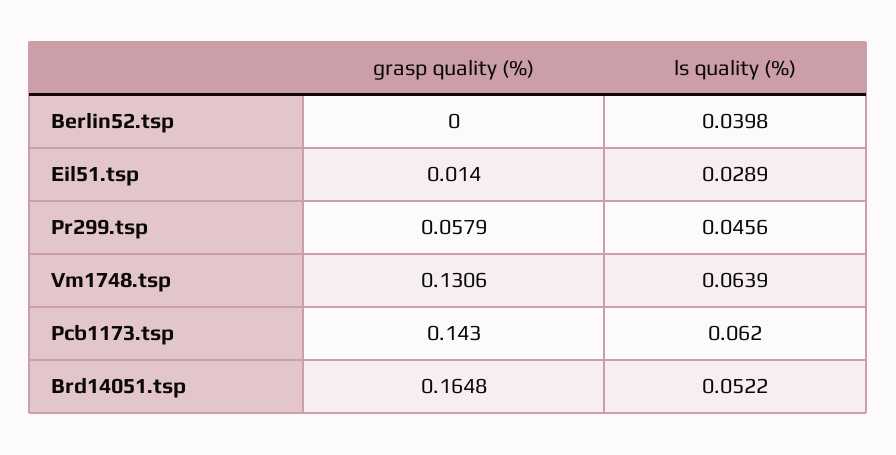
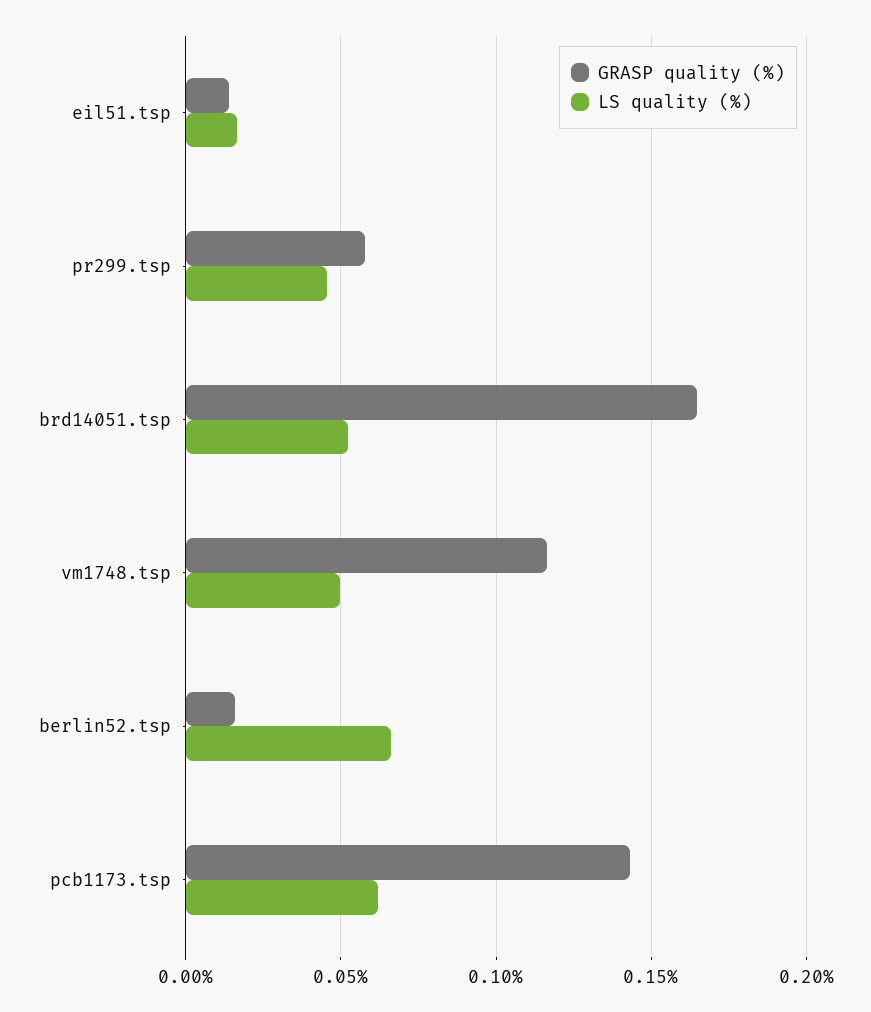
grasp quality (%), Berlin52.tsp: 0 -> 0.015
ls quality (%), Berlin52.tsp: 0.0398 -> 0.065
ls quality (%), Eil51.tsp: 0.0289 -> 0.015
grasp quality (%), Vm1748.tsp: 0.1306 -> 0.115
ls quality (%), Vm1748.tsp: 0.0639 -> 0.05

